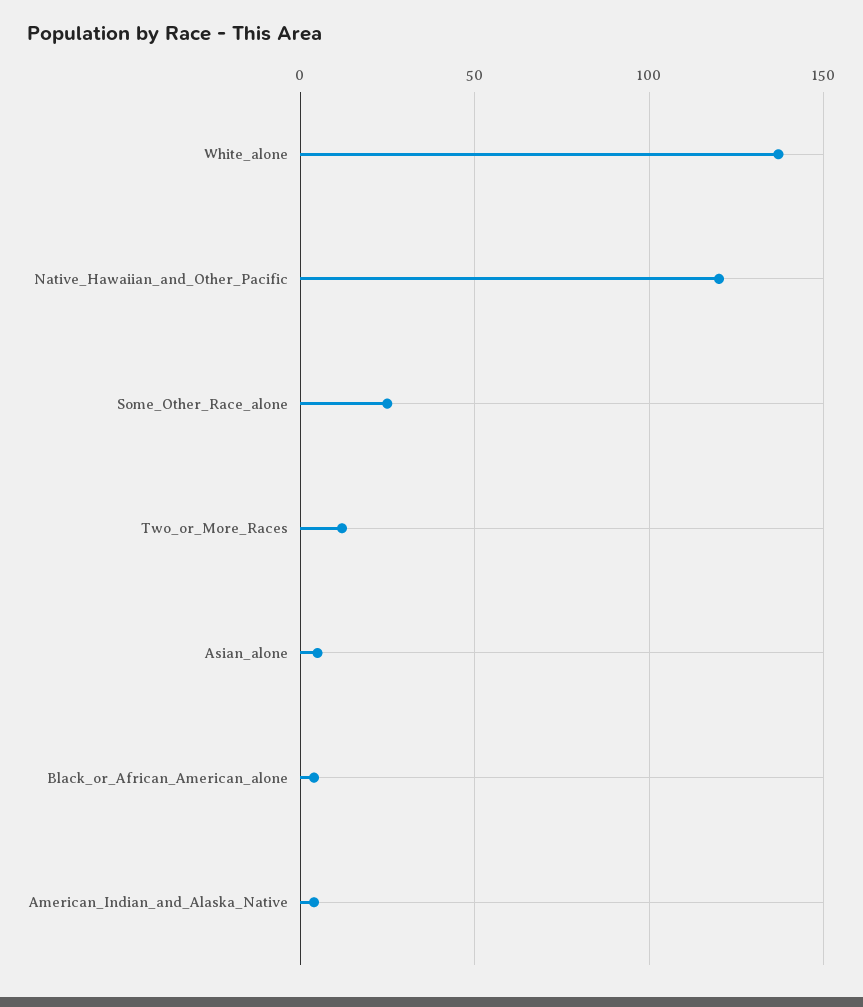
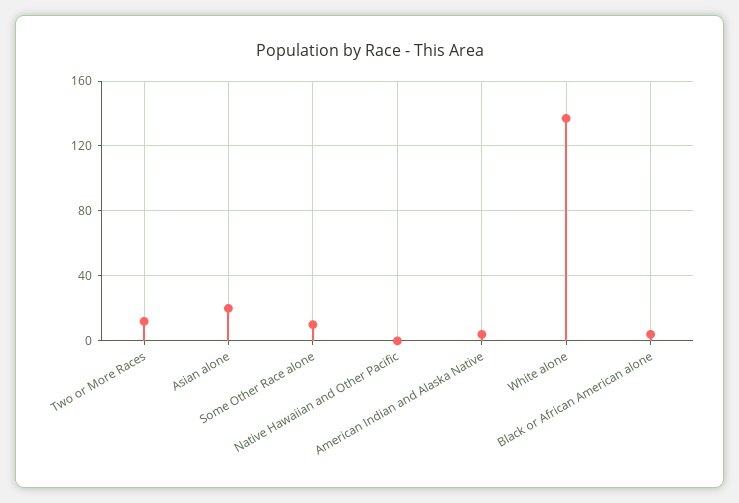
Native_Hawaiian_and_Other_Pacific: 120 -> 0
Some_Other_Race_alone: 25 -> 10
Asian_alone: 5 -> 20

